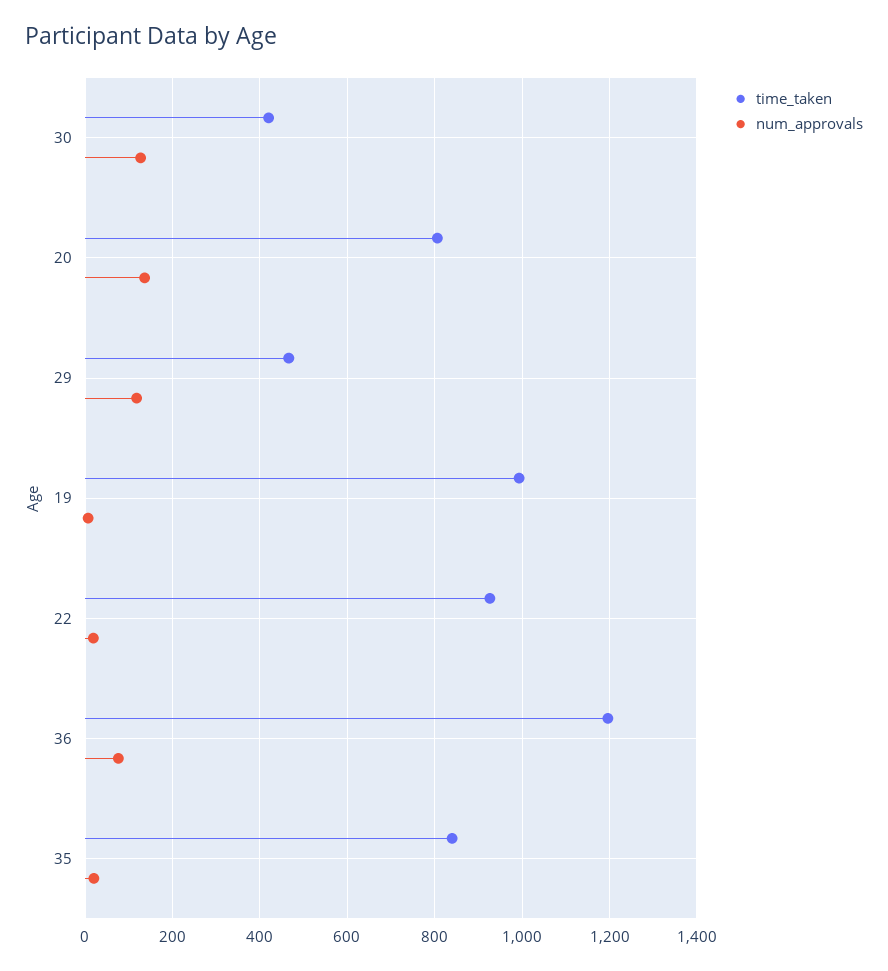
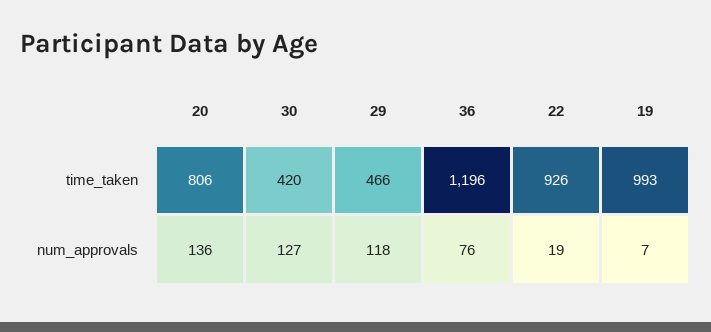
time_taken, 35: 840 -> none
num_approvals, 35: 20 -> none

